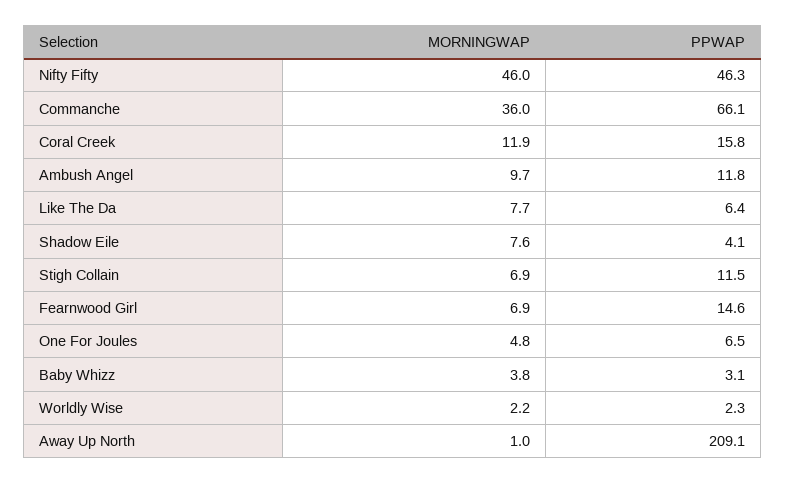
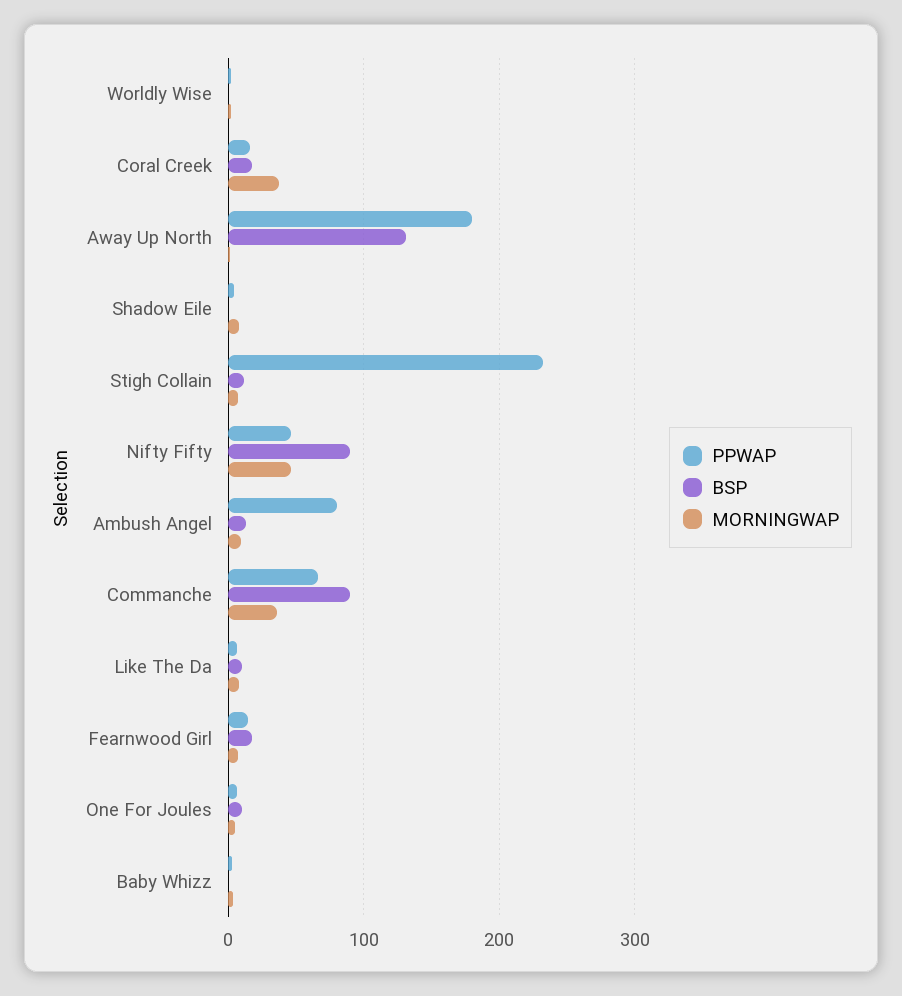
MORNINGWAP, Coral Creek: 11.9 -> 40
PPWAP, Ambush Angel: 11.8 -> 80
PPWAP, Stigh Collain: 11.5 -> 230
PPWAP, Away Up North: 209.1 -> 180
BSP, Worldly Wise: none -> 0
BSP, Coral Creek: none -> 20
BSP, Away Up North: none -> 130
BSP, Shadow Eile: none -> 0
BSP, Stigh Collain: none -> 10
BSP, Nifty Fifty: none -> 90
BSP, Ambush Angel: none -> 10
BSP, Commanche: none -> 90
BSP, Like The Da: none -> 10
BSP, Fearnwood Girl: none -> 20
BSP, One For Joules: none -> 10
BSP, Baby Whizz: none -> 0

